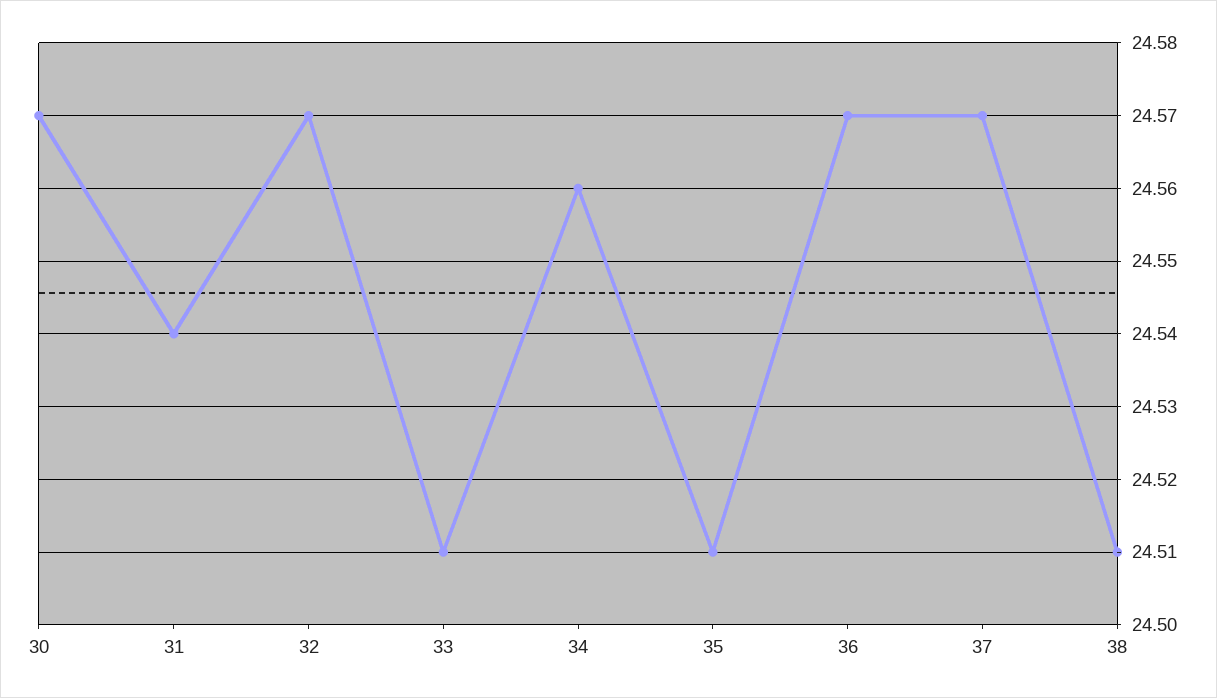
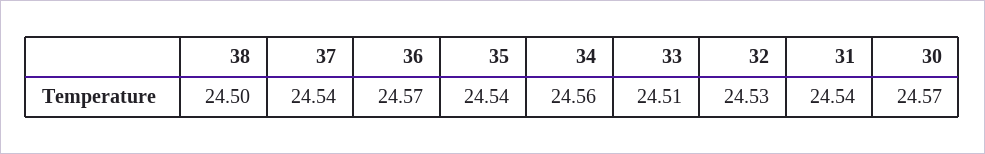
32: 24.57 -> 24.53
35: 24.51 -> 24.54
37: 24.57 -> 24.54
38: 24.51 -> 24.5

